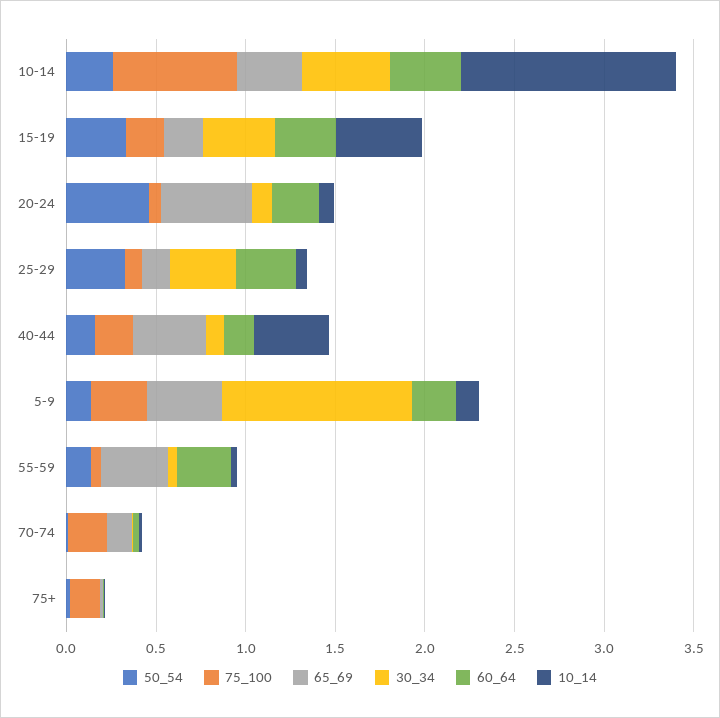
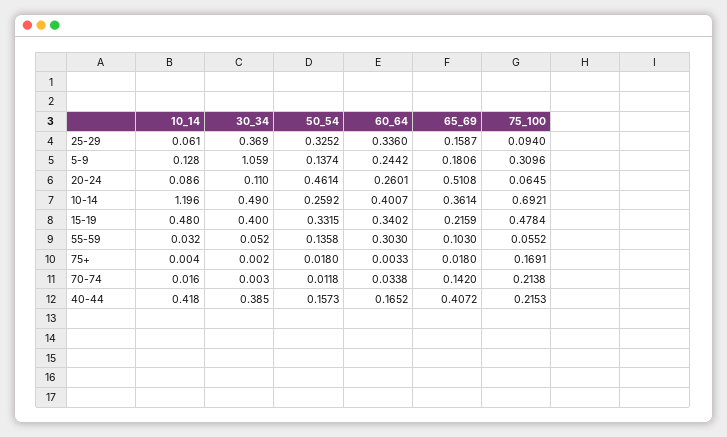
75_100, 15-19: 0.2 -> 0.4784
30_34, 40-44: 0.1 -> 0.385
65_69, 5-9: 0.4 -> 0.1806
65_69, 55-59: 0.4 -> 0.103

